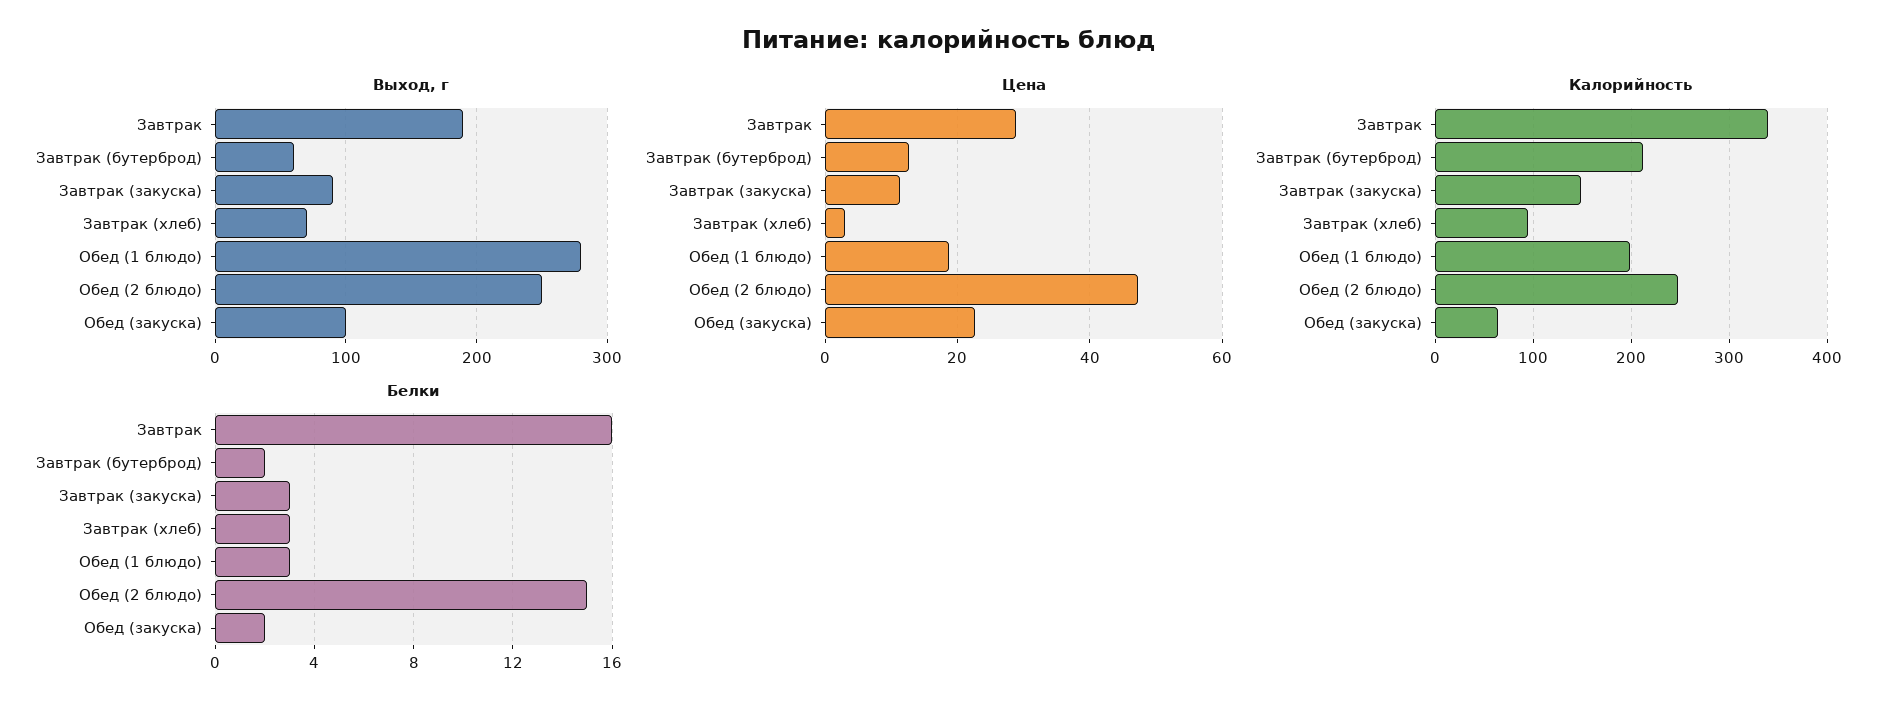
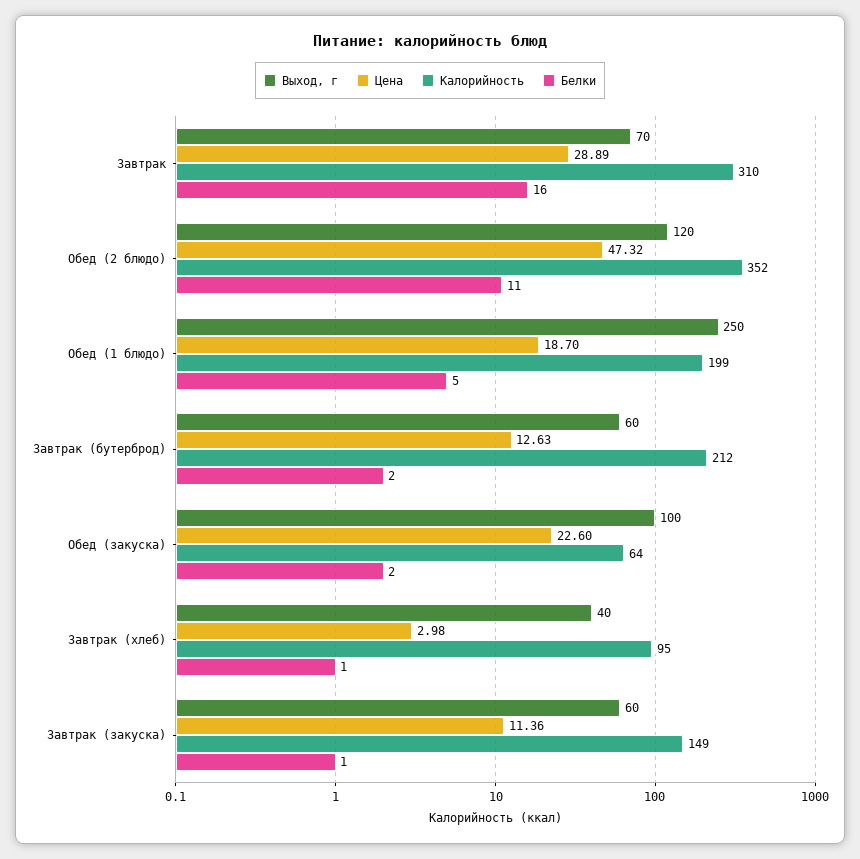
Выход, г, Завтрак: 190 -> 70
Выход, г, Завтрак (закуска): 90 -> 60
Выход, г, Завтрак (хлеб): 70 -> 40
Выход, г, Обед (1 блюдо): 280 -> 250
Выход, г, Обед (2 блюдо): 250 -> 120
Калорийность, Завтрак: 340 -> 310
Калорийность, Обед (2 блюдо): 250 -> 352
Белки, Завтрак (закуска): 3 -> 1
Белки, Завтрак (хлеб): 3 -> 1
Белки, Обед (1 блюдо): 3 -> 5
Белки, Обед (2 блюдо): 15 -> 11

